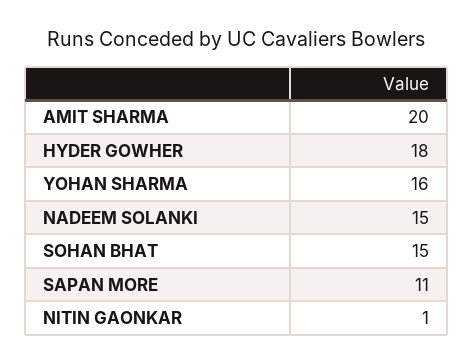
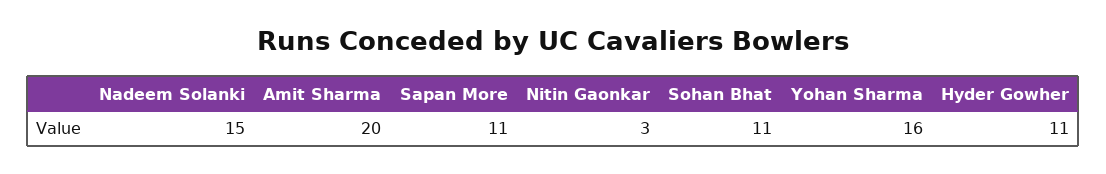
HYDER GOWHER: 18 -> 11
SOHAN BHAT: 15 -> 11
NITIN GAONKAR: 1 -> 3

